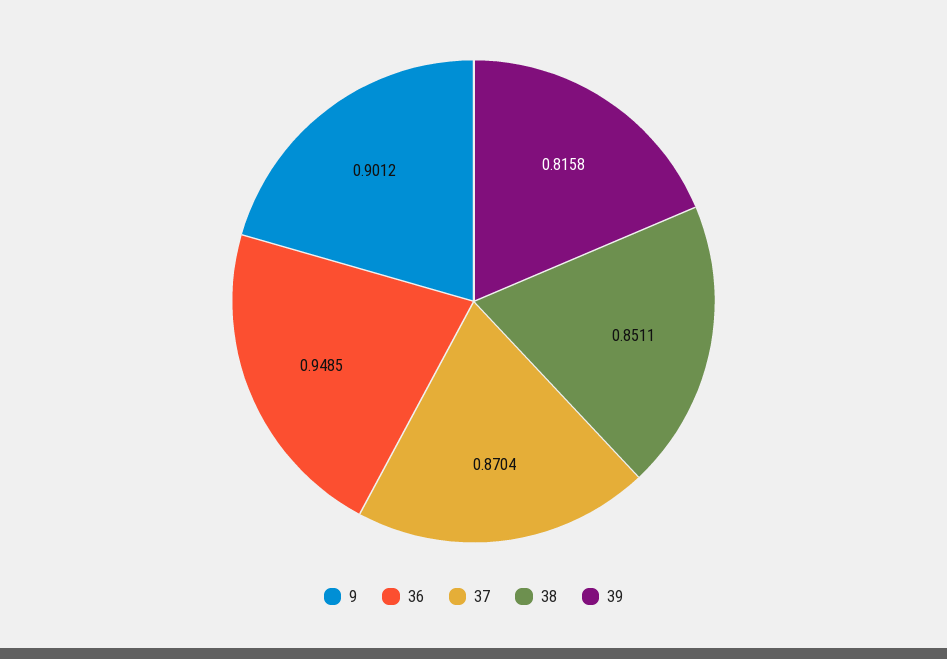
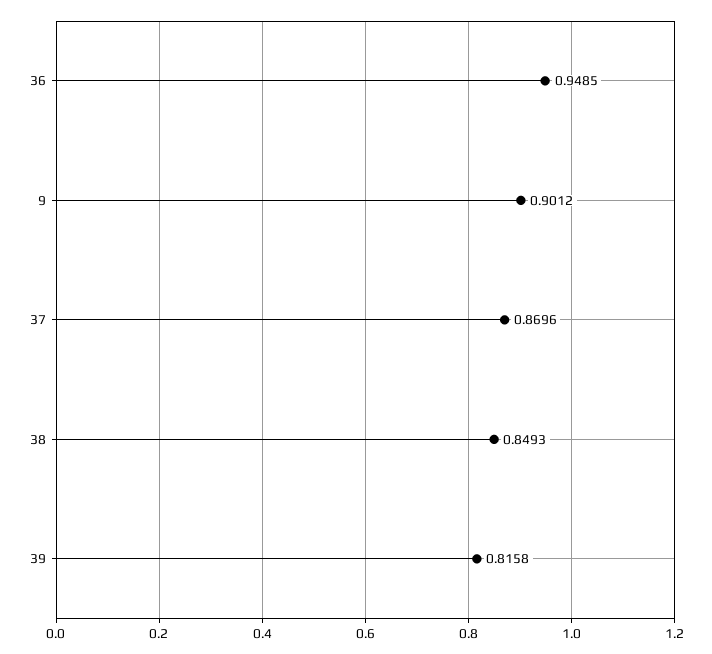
37: 0.8704 -> 0.8696
38: 0.8511 -> 0.8493

